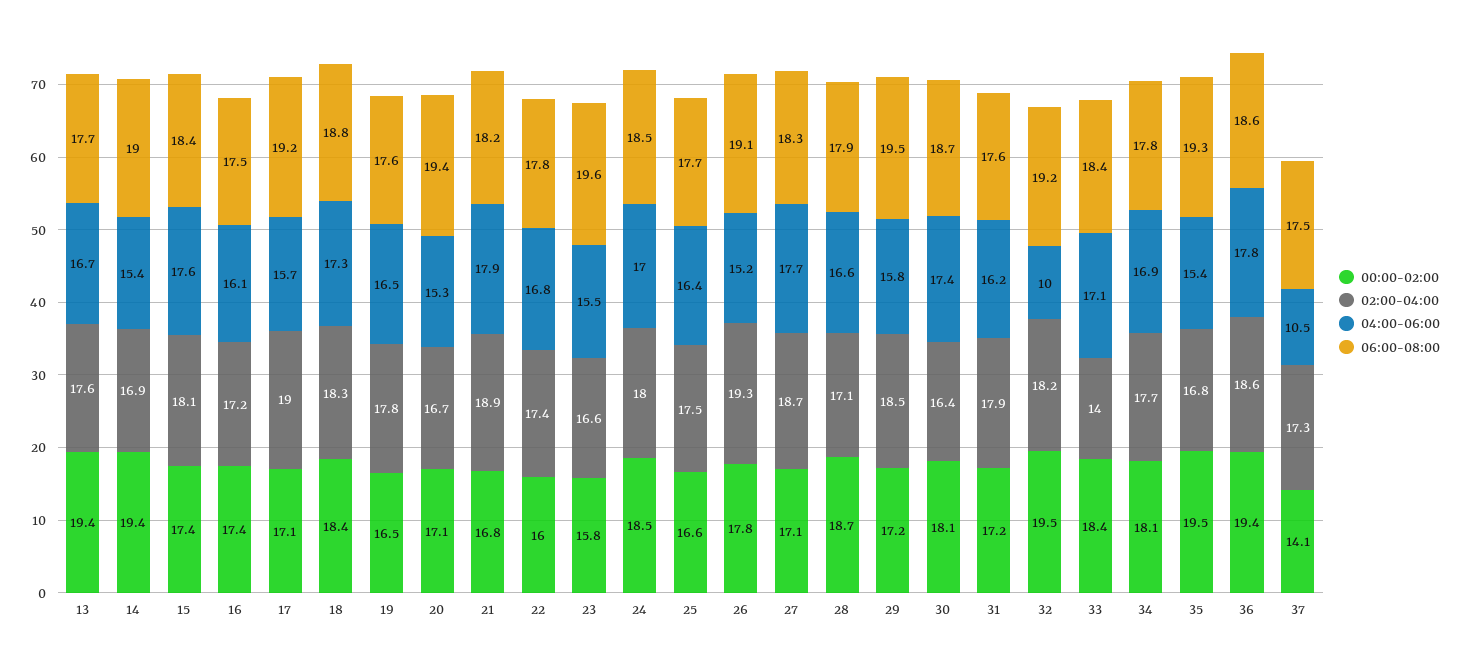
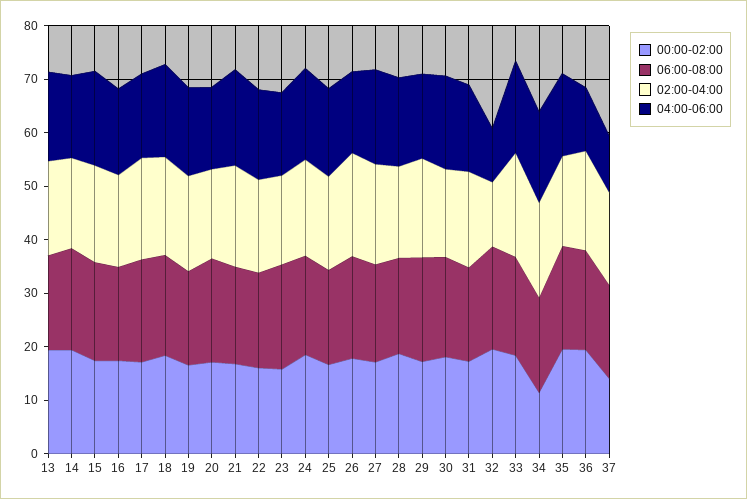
02:00-04:00, 32: 18.2 -> 12
02:00-04:00, 33: 14 -> 20
00:00-02:00, 34: 18.1 -> 12
04:00-06:00, 36: 17.8 -> 12

